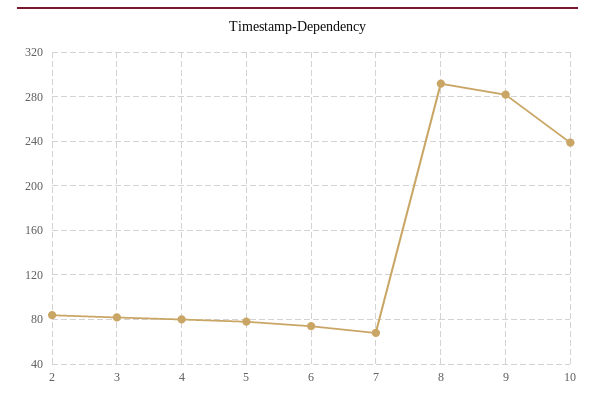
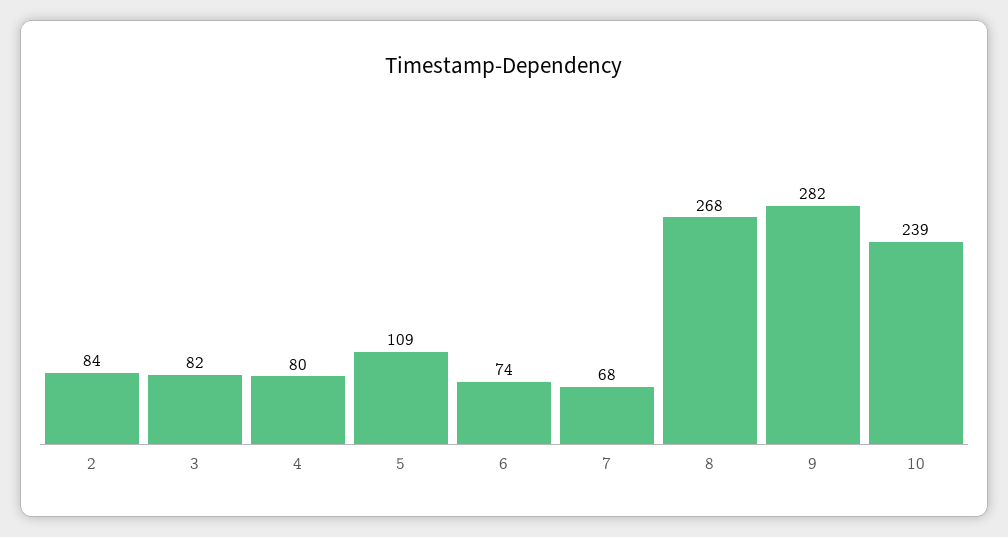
5: 80 -> 109
8: 290 -> 268

